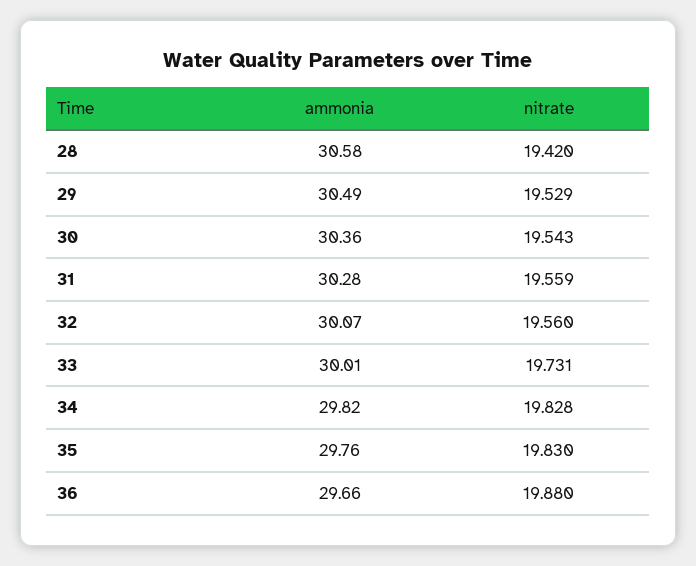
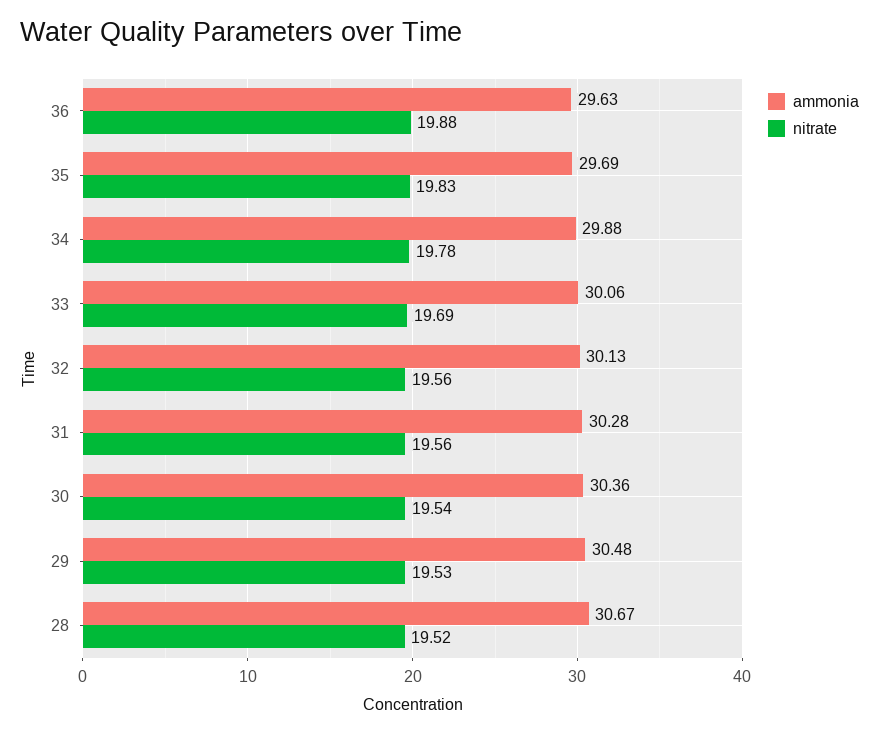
ammonia, 28: 30.58 -> 30.67
nitrate, 28: 19.42 -> 19.52
ammonia, 29: 30.49 -> 30.48
ammonia, 32: 30.07 -> 30.13
ammonia, 33: 30.01 -> 30.06
nitrate, 33: 19.731 -> 19.69
ammonia, 34: 29.82 -> 29.88
nitrate, 34: 19.828 -> 19.78
ammonia, 35: 29.76 -> 29.69
ammonia, 36: 29.66 -> 29.63

